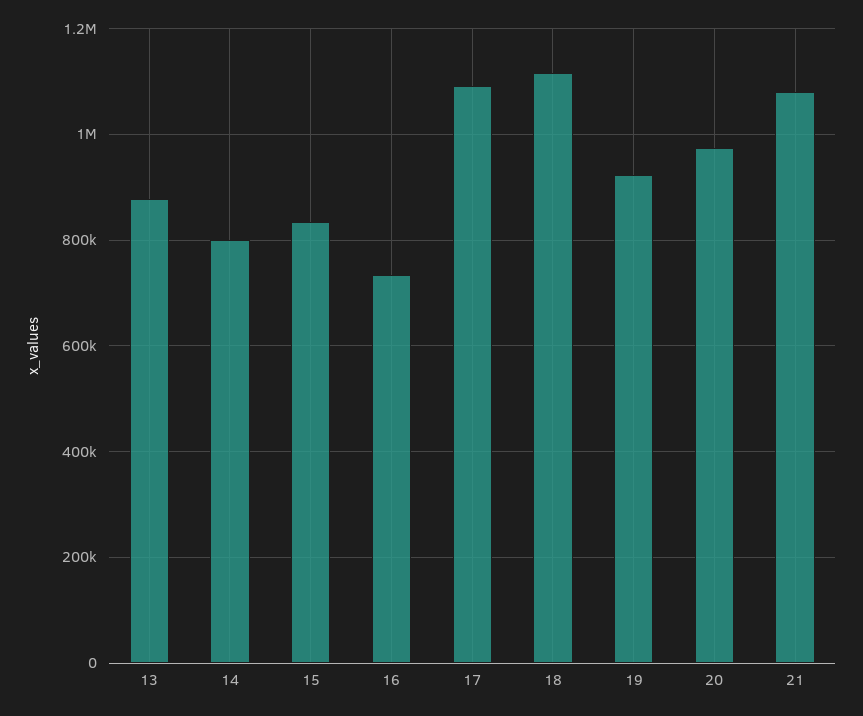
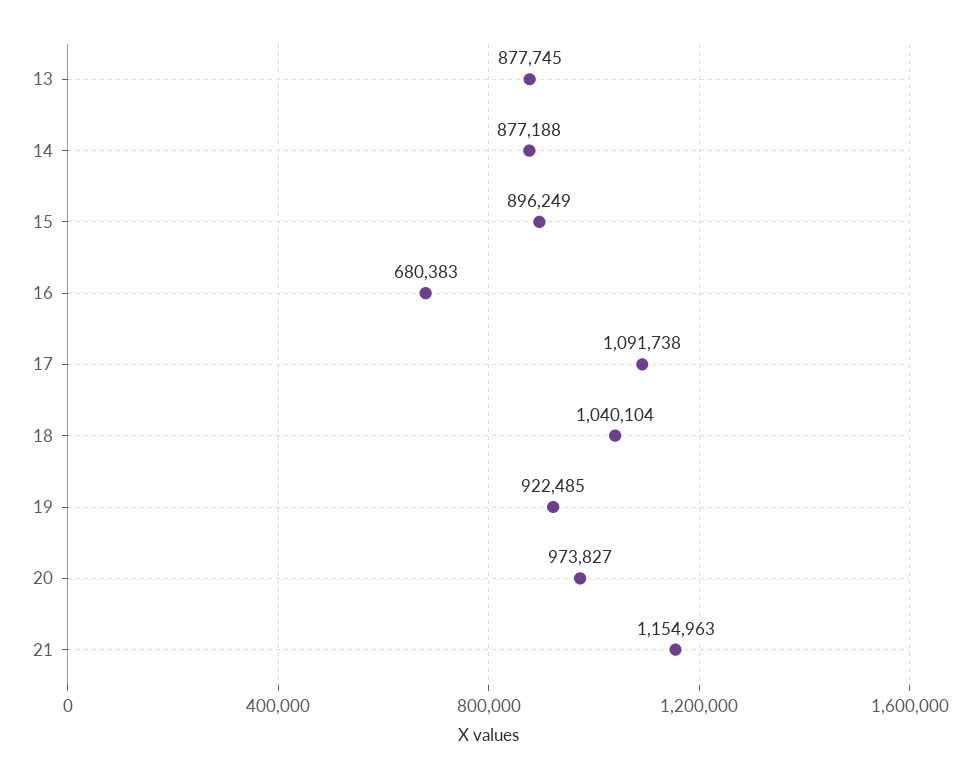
14: 800000 -> 877188
15: 840000 -> 896249
16: 740000 -> 680383
18: 1120000 -> 1040104
21: 1080000 -> 1154963

